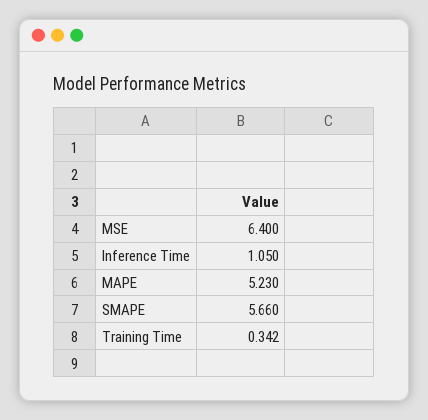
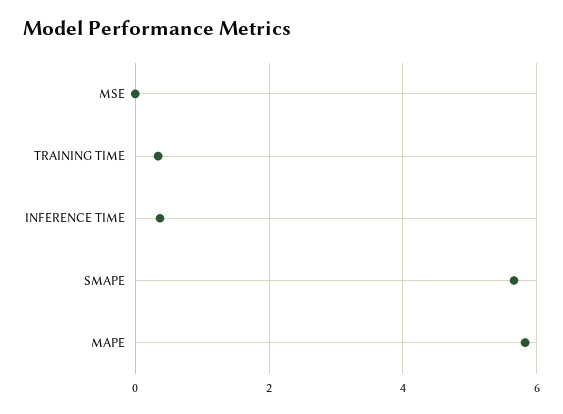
MSE: 6.4 -> 0
Inference Time: 1.05 -> 0.4
MAPE: 5.23 -> 5.8

